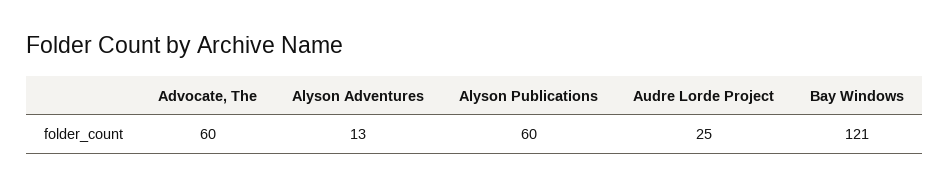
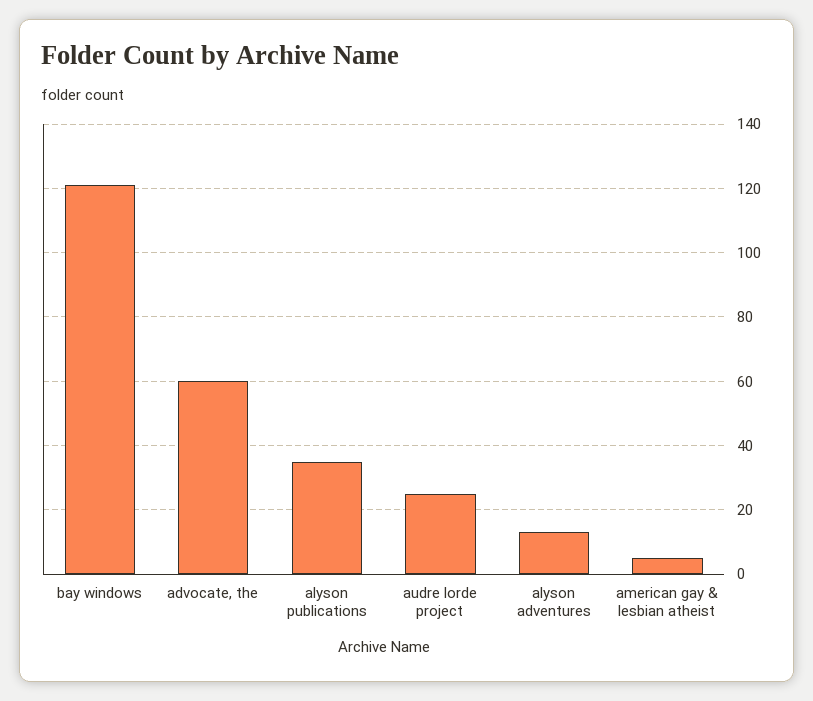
Alyson Publications: 60 -> 35
american gay & lesbian atheist: none -> 5

